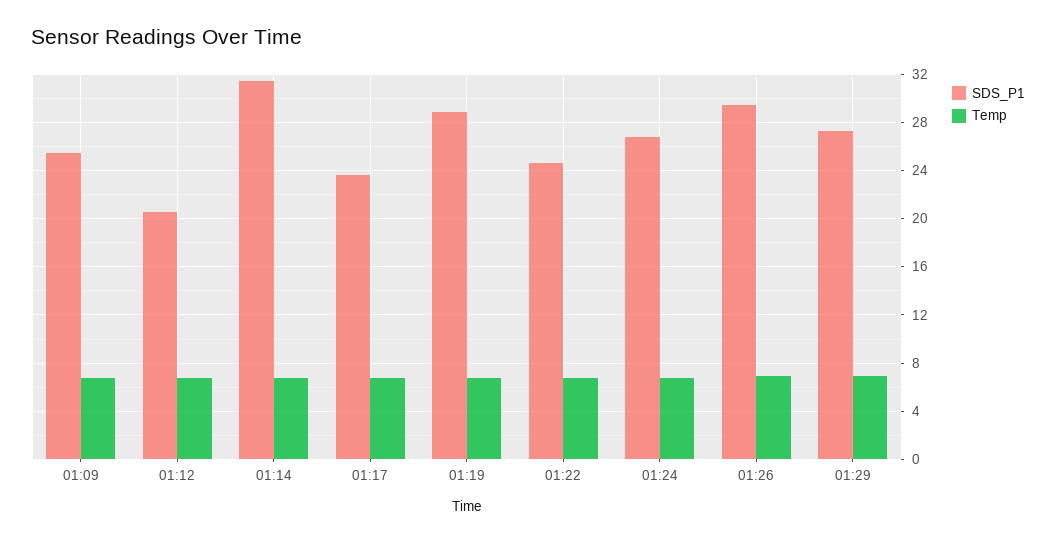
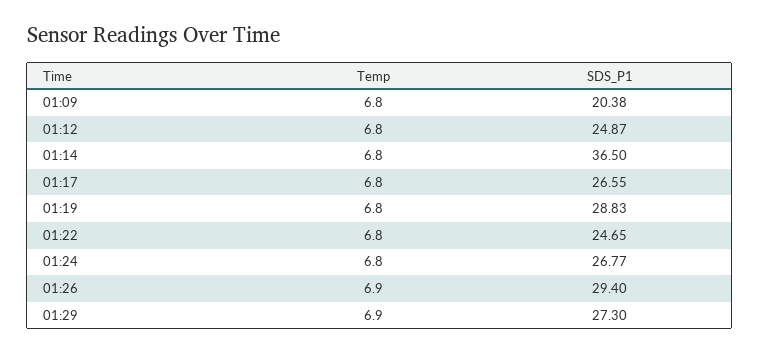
SDS_P1, 01:09: 25.5 -> 20.38
SDS_P1, 01:12: 20.5 -> 24.87
SDS_P1, 01:14: 31.5 -> 36.5
SDS_P1, 01:17: 23.5 -> 26.55

